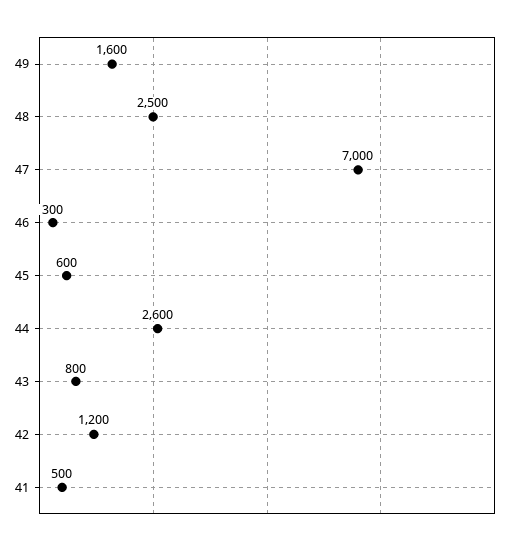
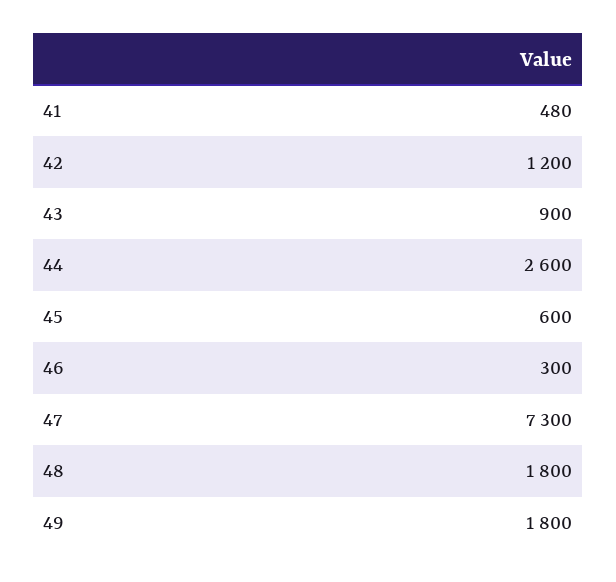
49: 1600 -> 1800
48: 2500 -> 1800
47: 7000 -> 7300
43: 800 -> 900
41: 500 -> 480

